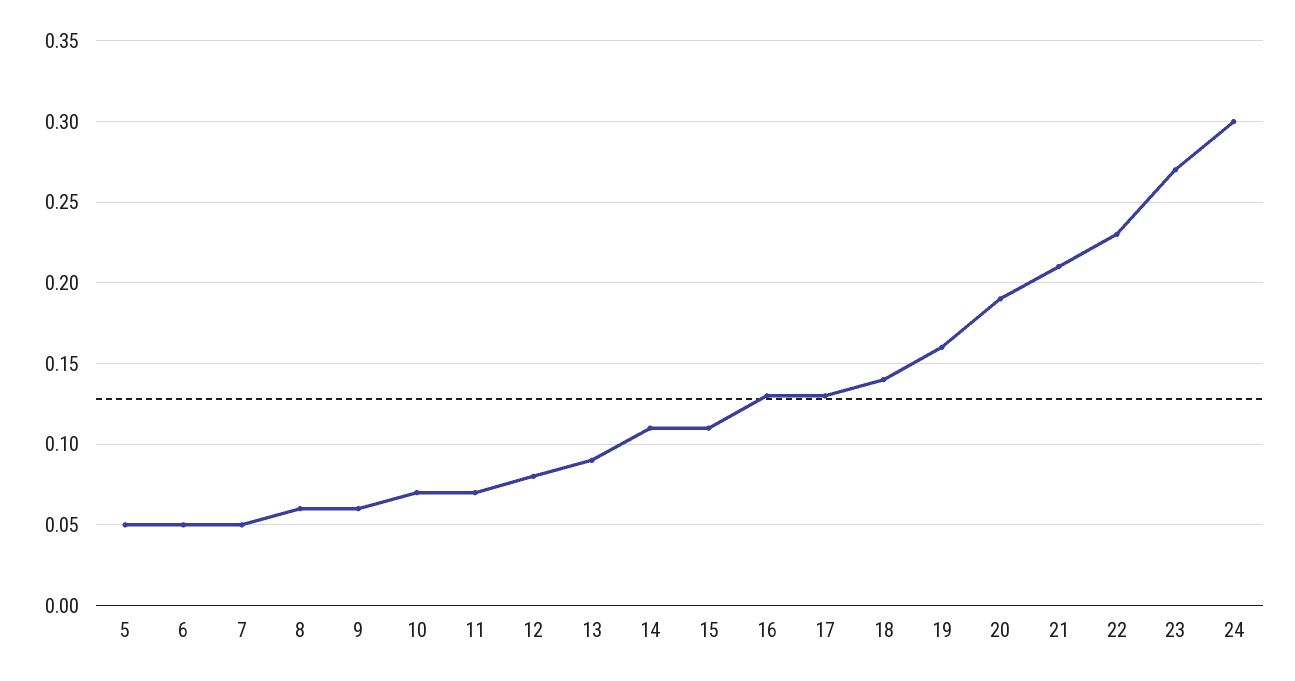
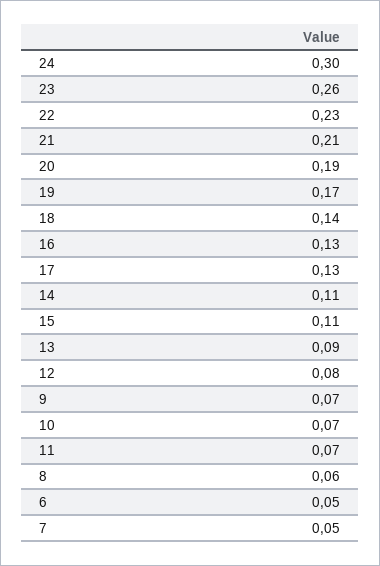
5: 0.05 -> none
9: 0.06 -> 0.07
19: 0.16 -> 0.17
23: 0.27 -> 0.26

